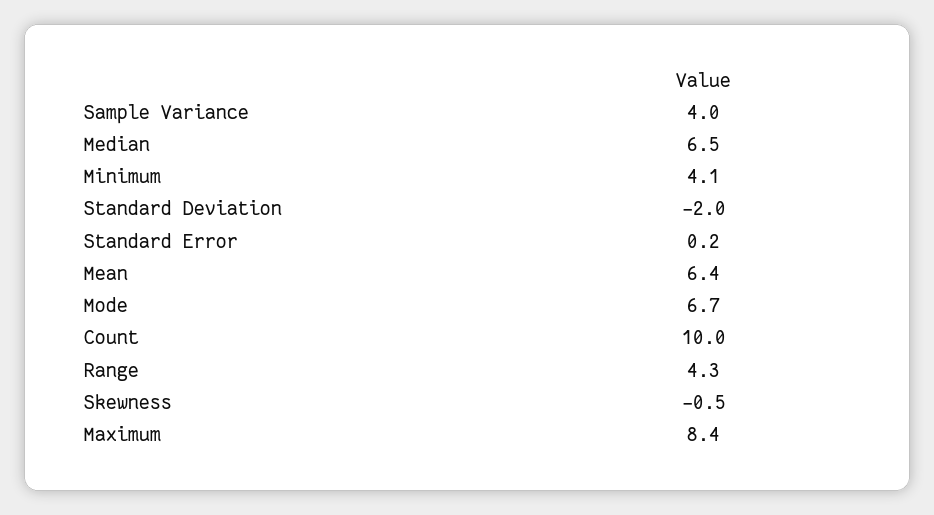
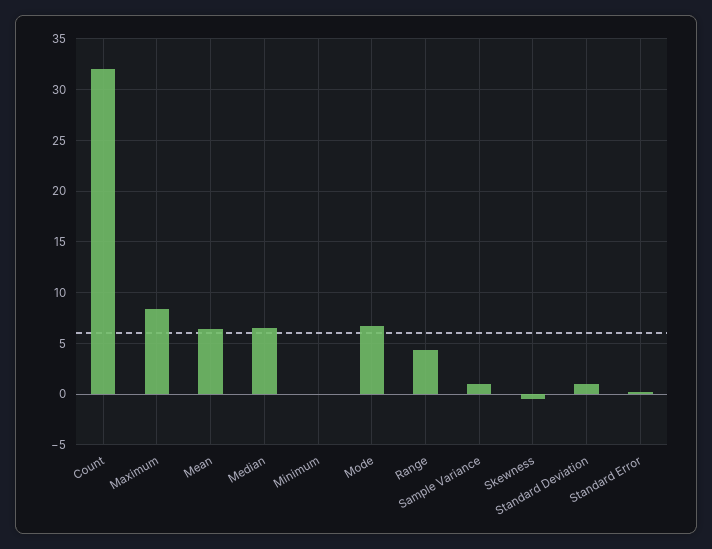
Sample Variance: 4 -> 1
Minimum: 4.1 -> 0
Standard Deviation: -2 -> 1
Count: 10 -> 32

